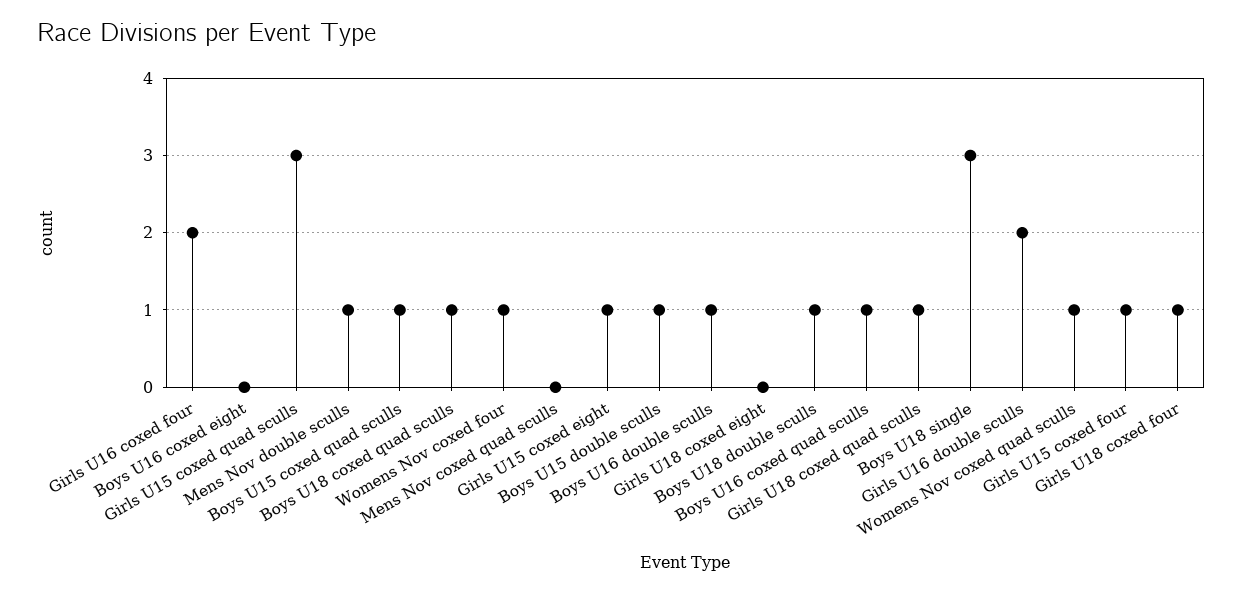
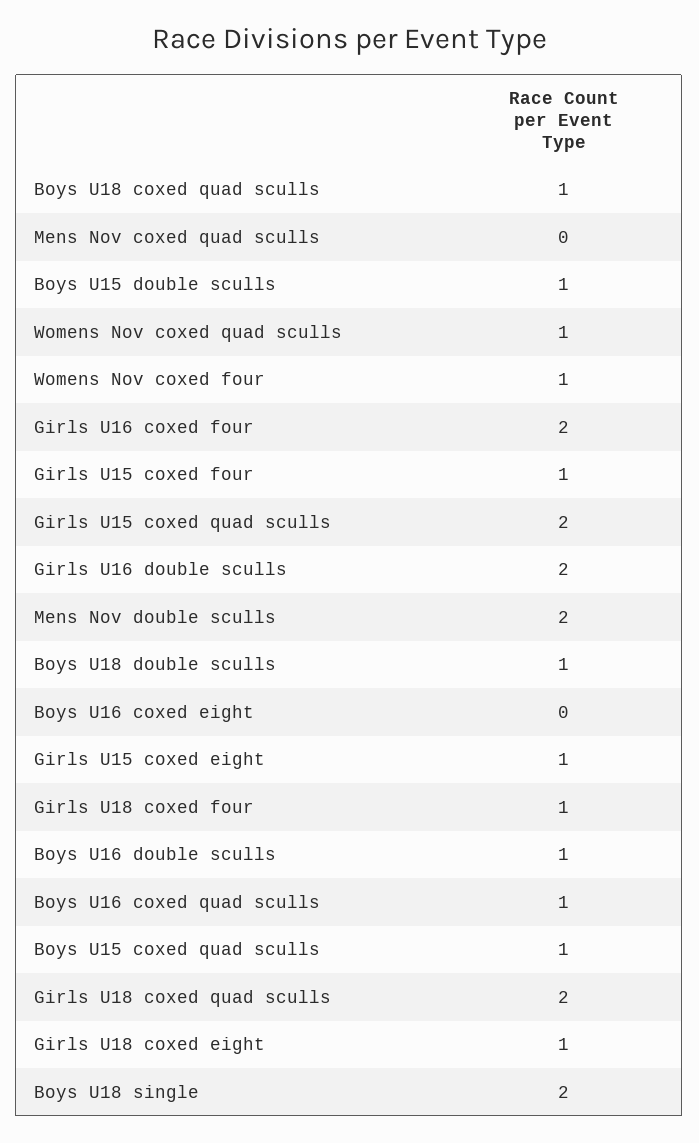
Girls U15 coxed quad sculls: 3 -> 2
Mens Nov double sculls: 1 -> 2
Girls U18 coxed eight: 0 -> 1
Girls U18 coxed quad sculls: 1 -> 2
Boys U18 single: 3 -> 2

